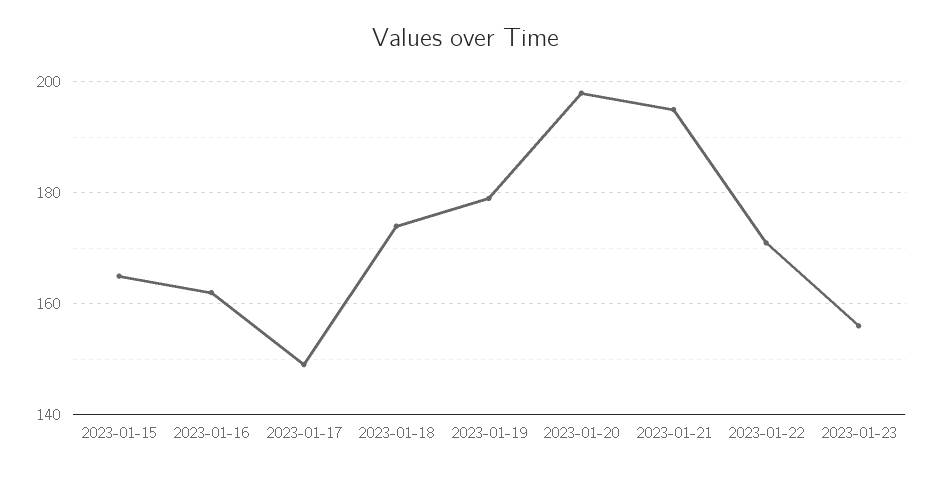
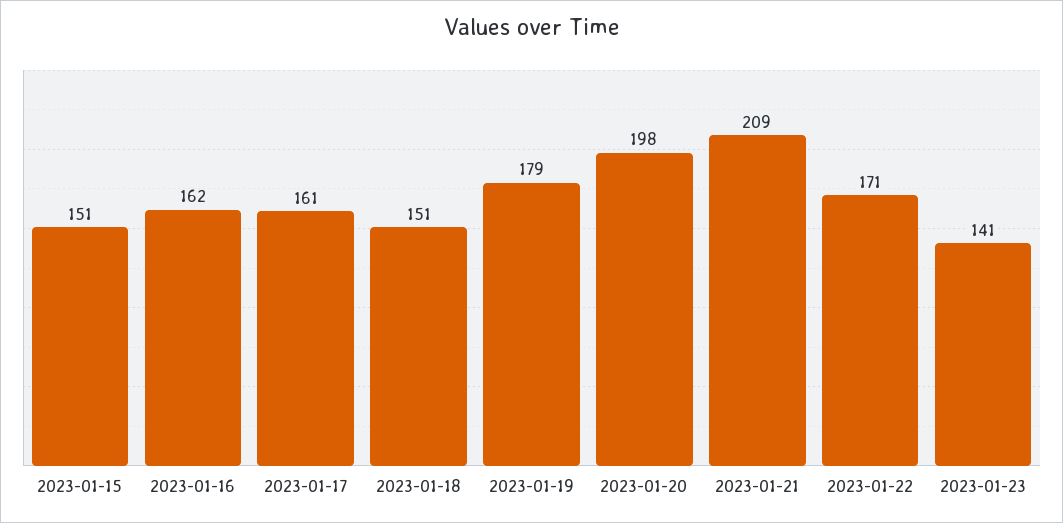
2023-01-15: 165 -> 151
2023-01-17: 150 -> 161
2023-01-18: 175 -> 151
2023-01-21: 195 -> 209
2023-01-23: 155 -> 141

